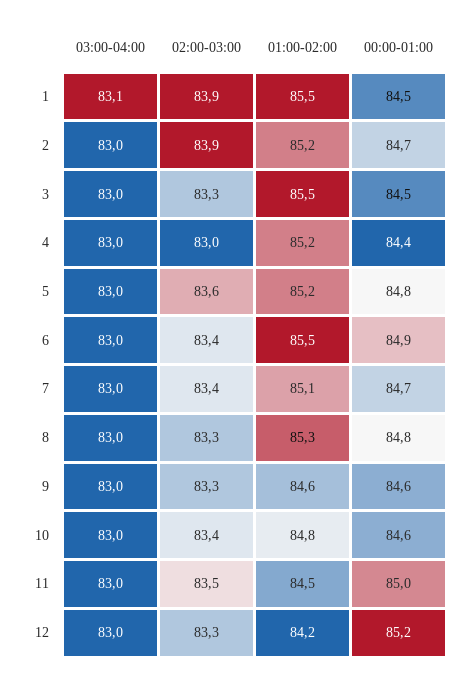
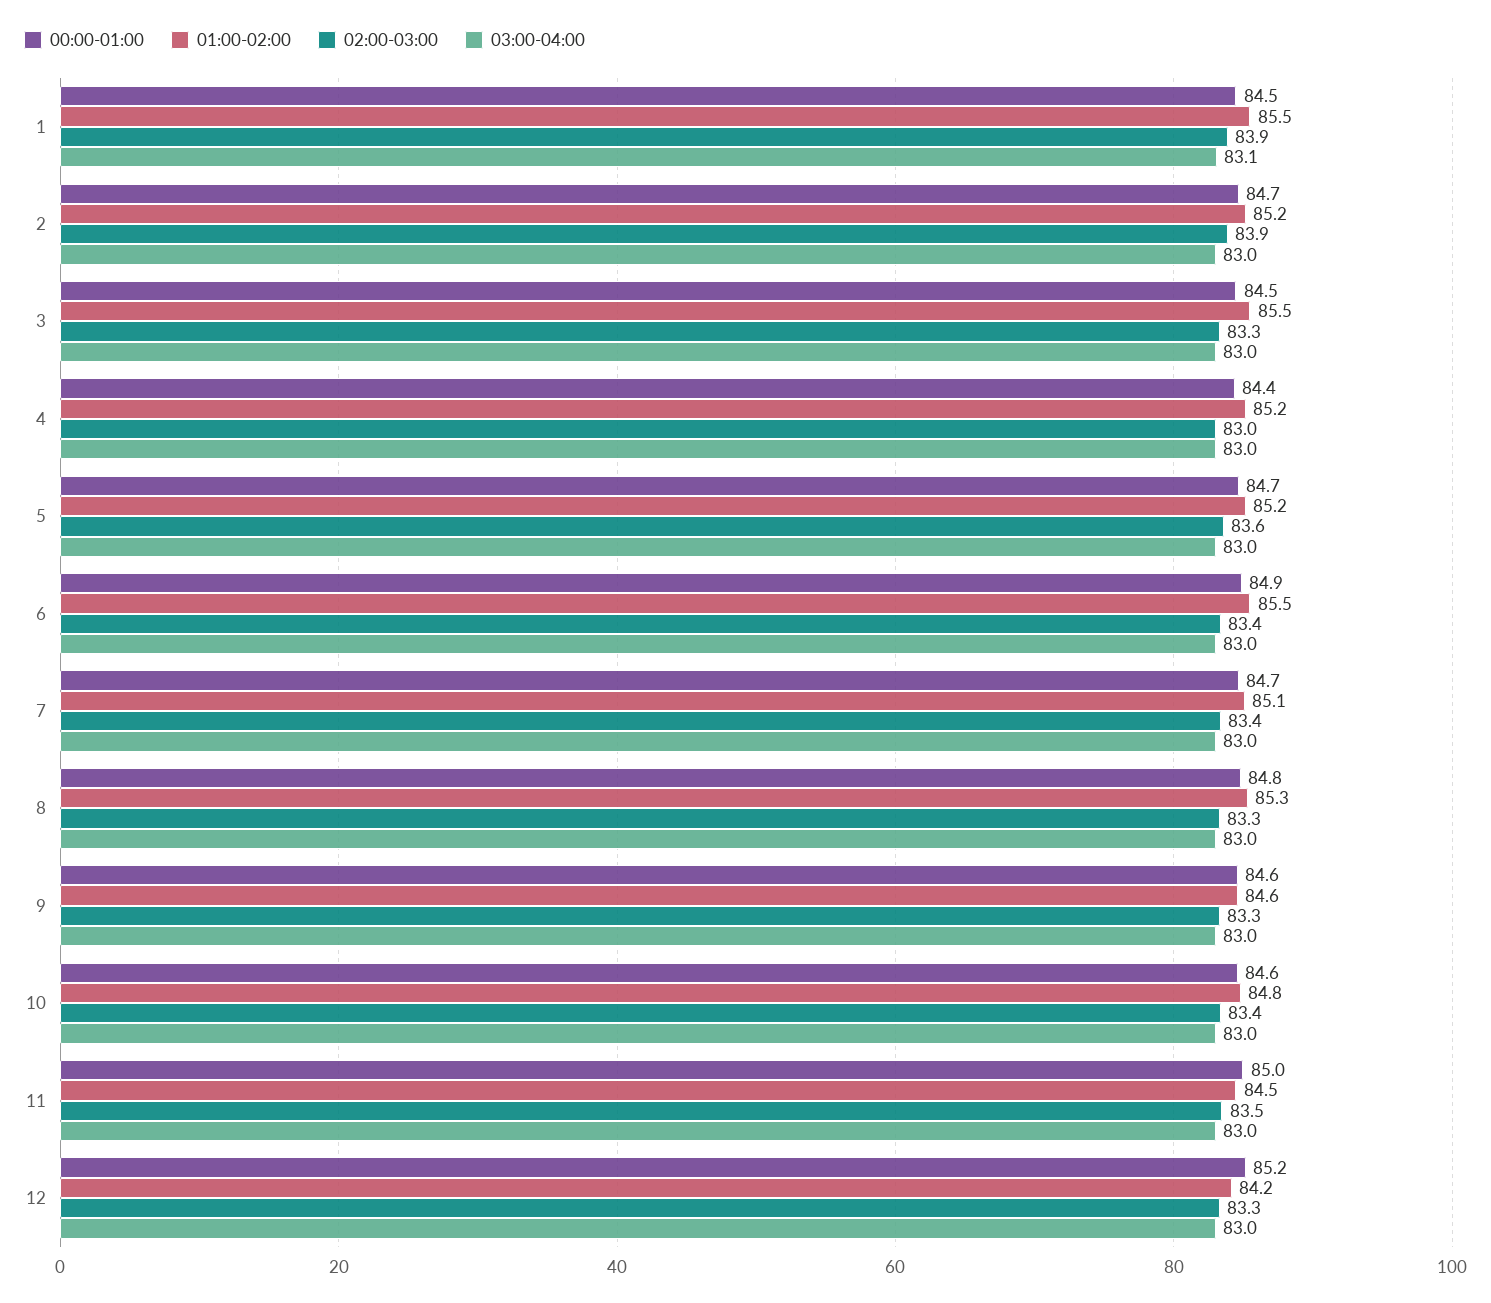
00:00-01:00, 5: 84.8 -> 84.7

